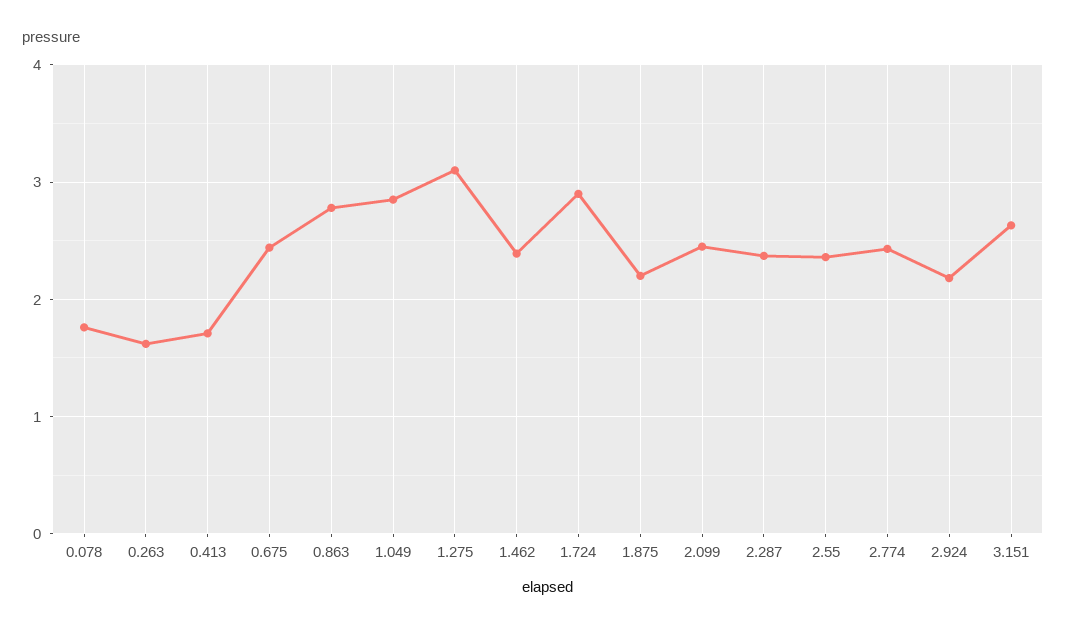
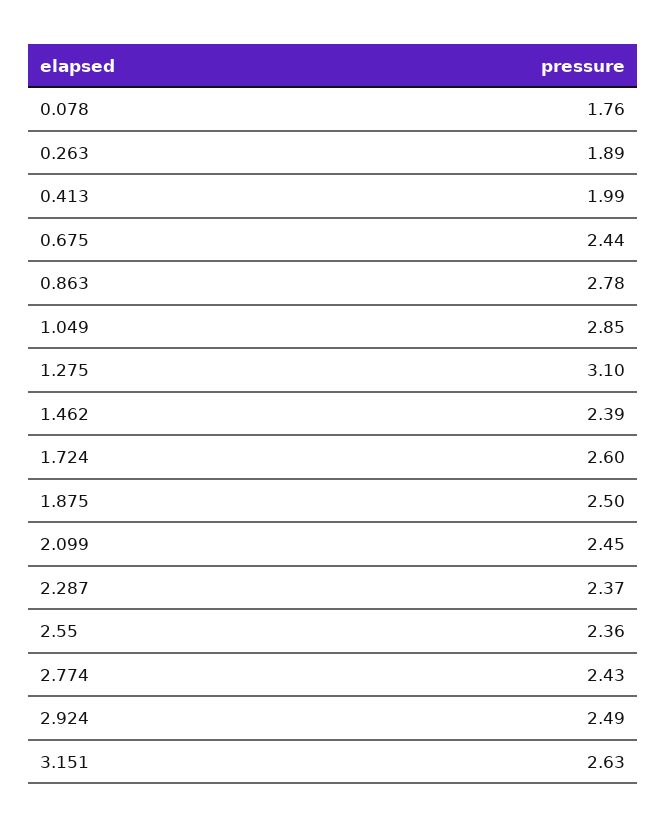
0.263: 1.6 -> 1.89
0.413: 1.7 -> 1.99
1.724: 2.9 -> 2.6
1.875: 2.2 -> 2.5
2.924: 2.2 -> 2.49

